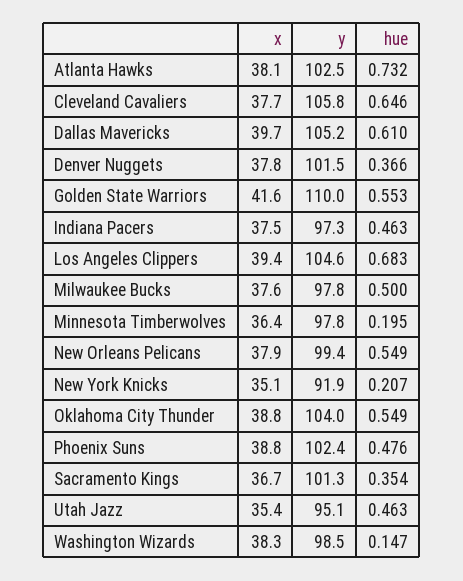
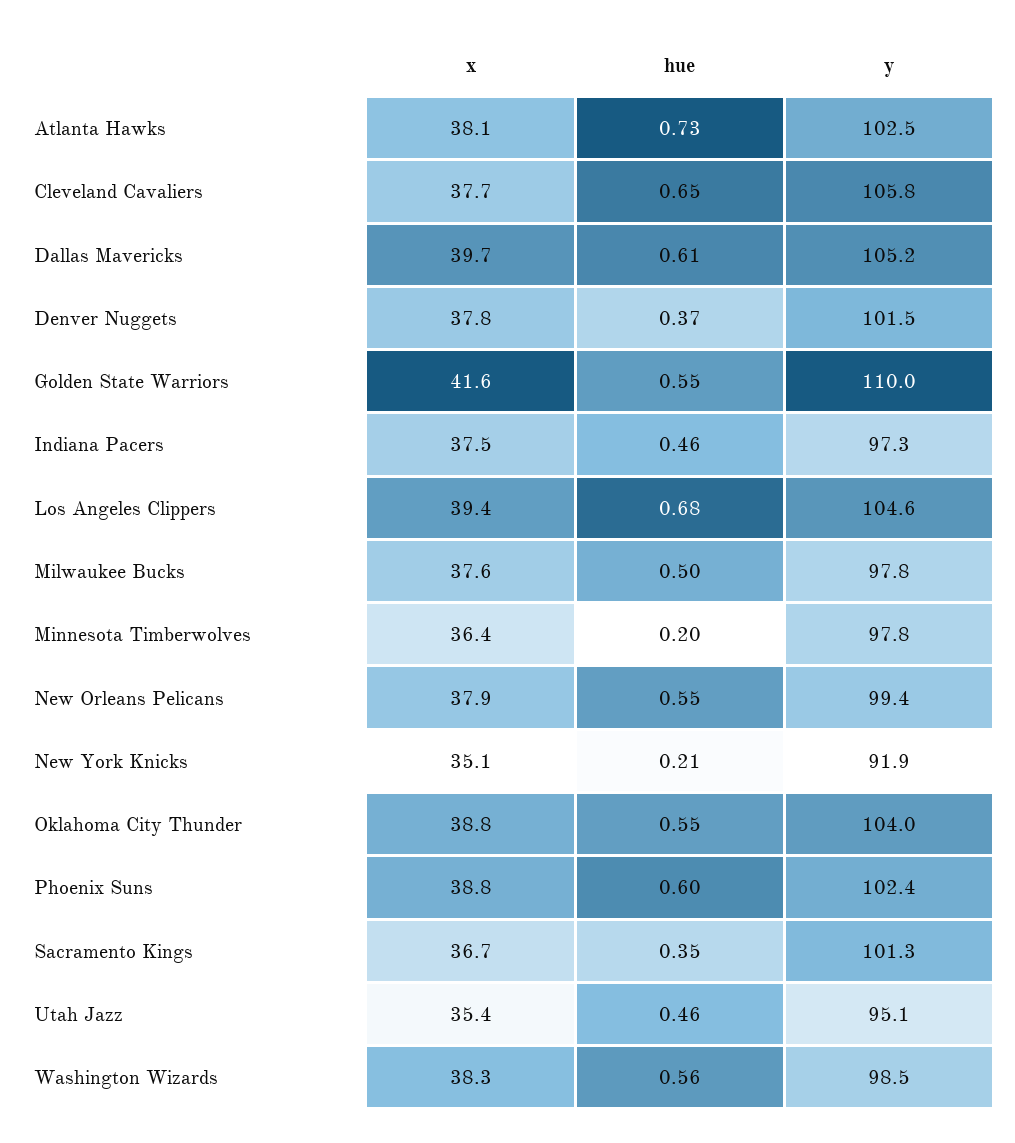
hue, Phoenix Suns: 0.476 -> 0.6
hue, Washington Wizards: 0.147 -> 0.56

